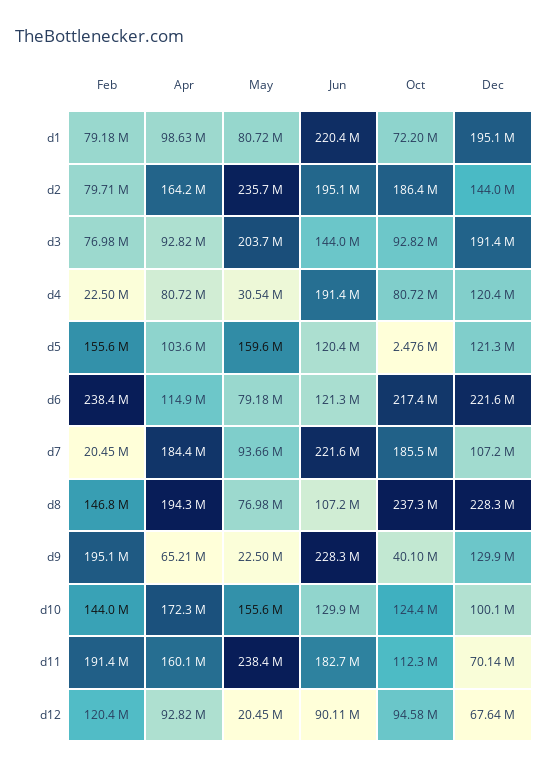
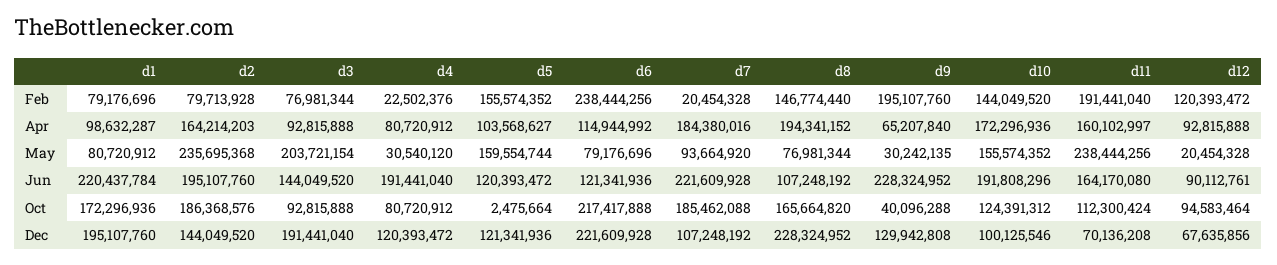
Oct, d1: 72200000 -> 172296936
Oct, d8: 237300000 -> 165664820
May, d9: 22500000 -> 30242135
Jun, d10: 129900000 -> 191808296
Jun, d11: 182700000 -> 164170080

